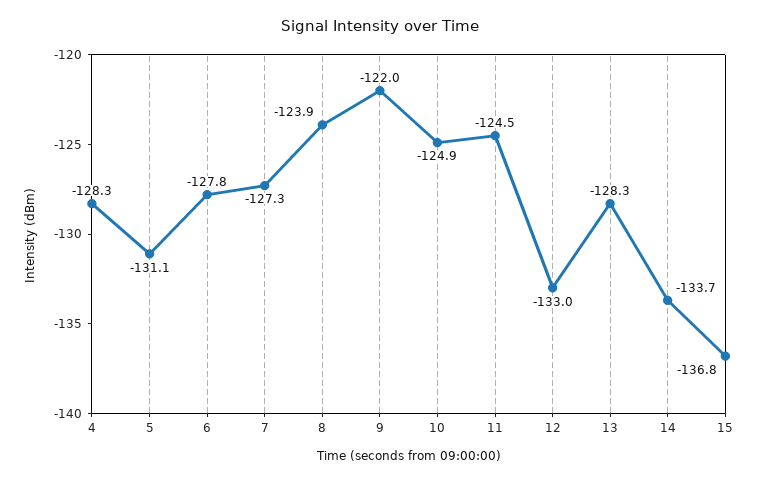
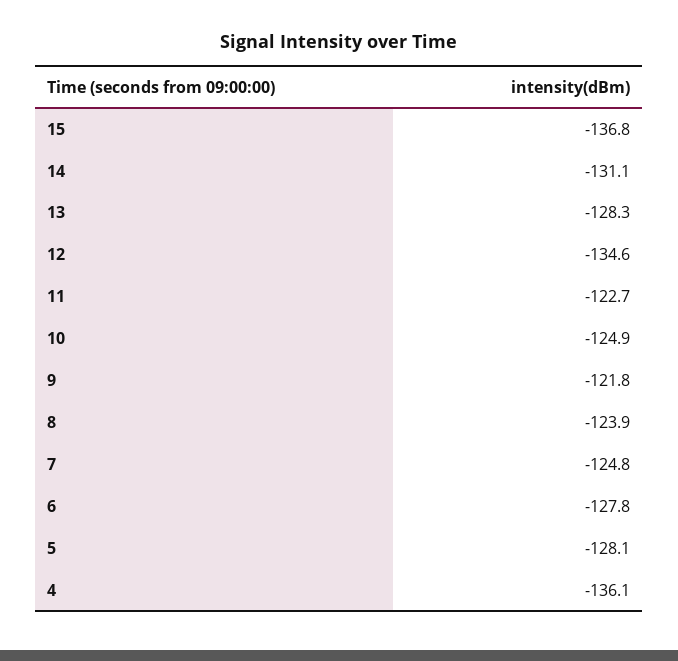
4: -128.3 -> -136.1
5: -131.1 -> -128.1
7: -127.3 -> -124.8
9: -122 -> -121.8
11: -124.5 -> -122.7
12: -133 -> -134.6
14: -133.7 -> -131.1

